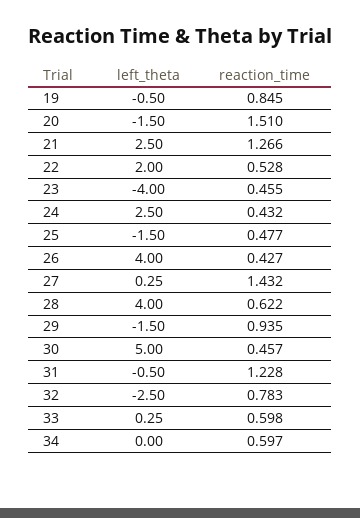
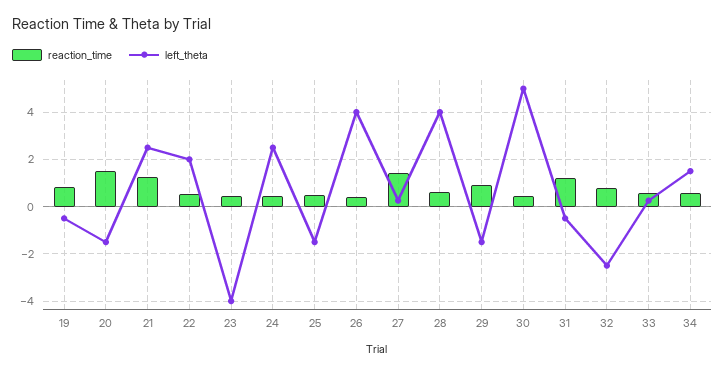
left_theta, 34: 0 -> 1.5

